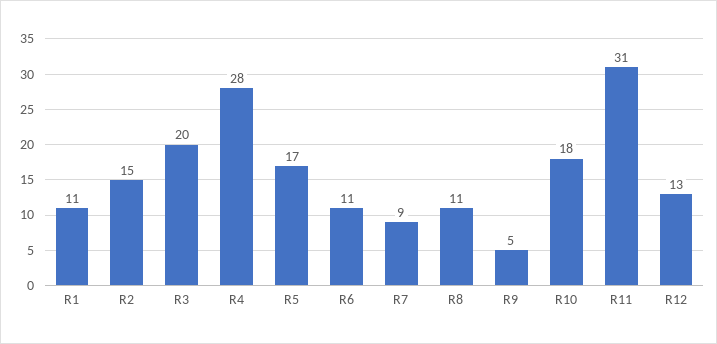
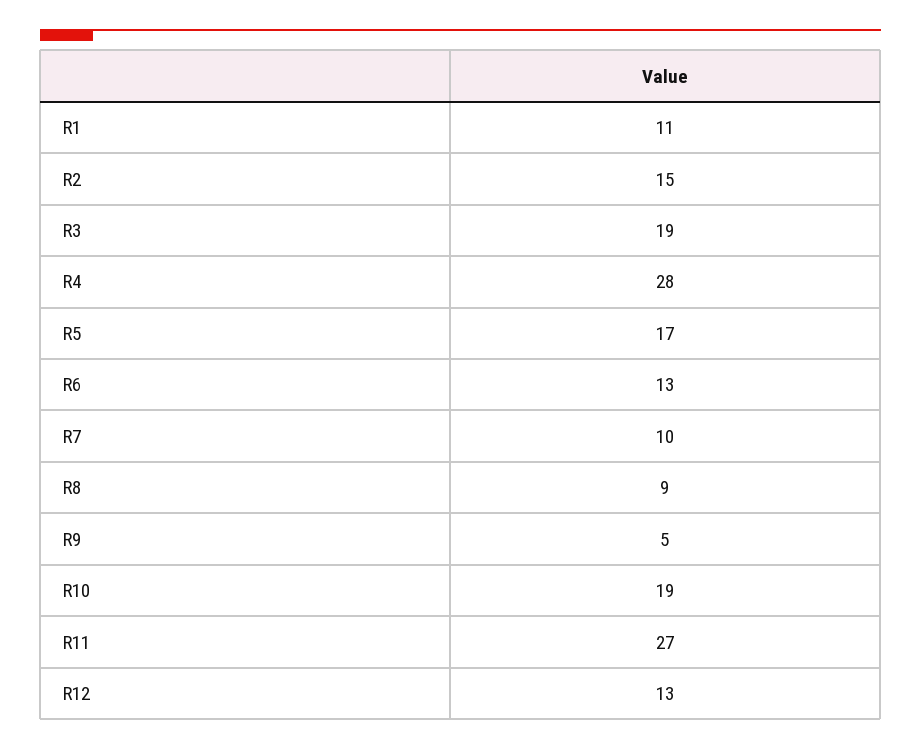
R3: 20 -> 19
R6: 11 -> 13
R7: 9 -> 10
R8: 11 -> 9
R10: 18 -> 19
R11: 31 -> 27

